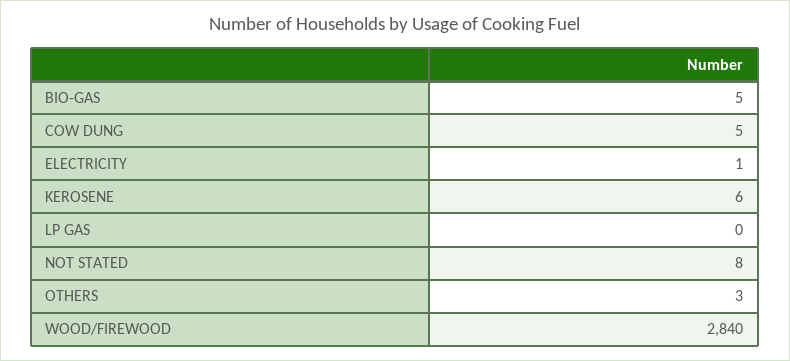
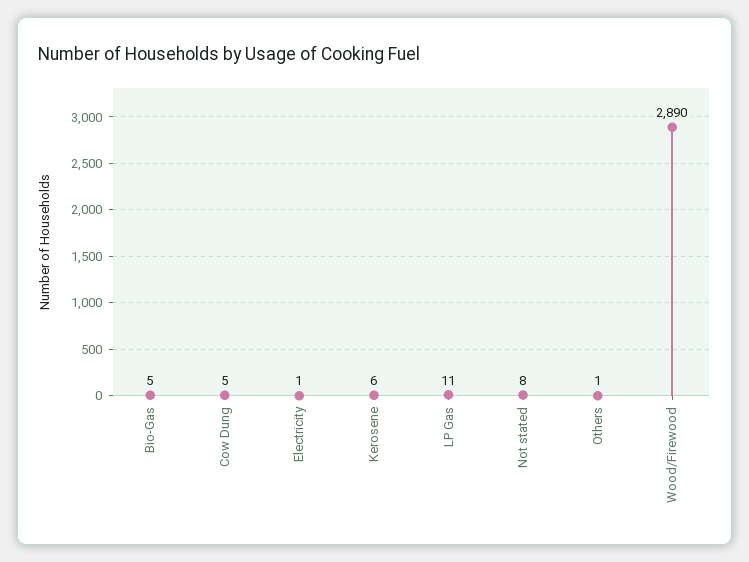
LP GAS: 0 -> 11
OTHERS: 3 -> 1
WOOD/FIREWOOD: 2840 -> 2890

